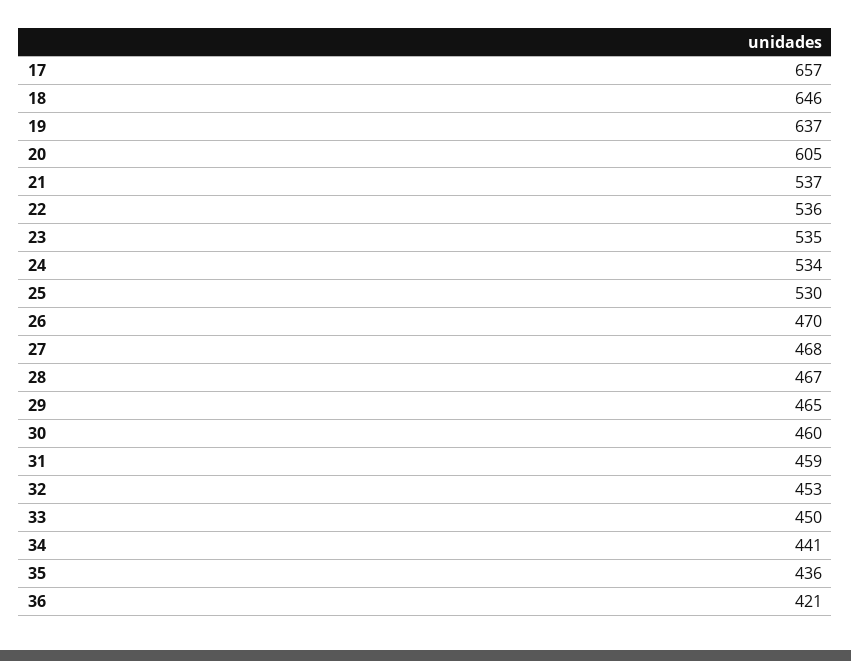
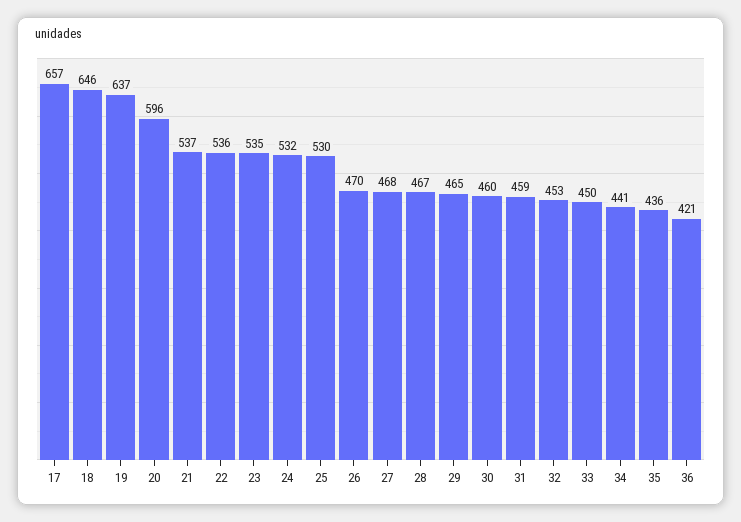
20: 605 -> 596
24: 534 -> 532

